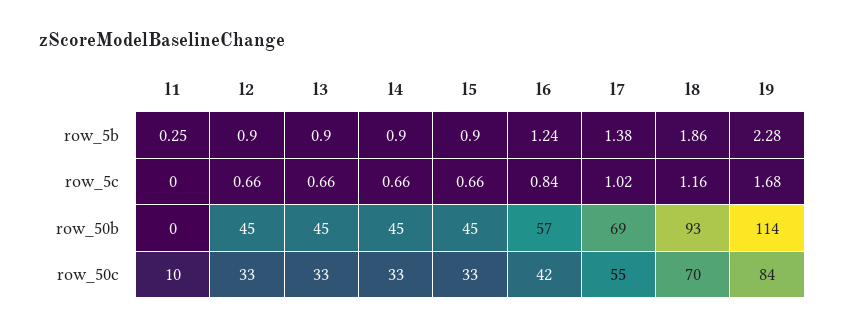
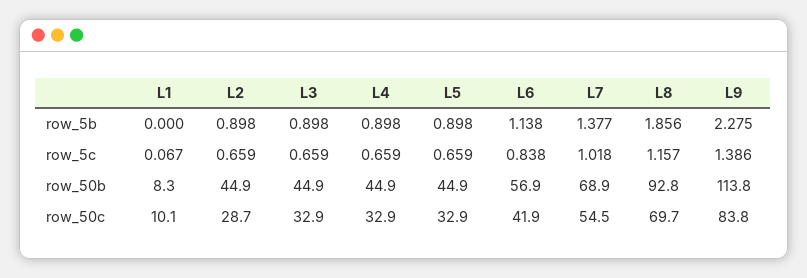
l1, row_5b: 0.25 -> 0
l6, row_5b: 1.24 -> 1.138
l1, row_5c: 0 -> 0.067
l9, row_5c: 1.68 -> 1.386
l1, row_50b: 0 -> 8.3
l2, row_50c: 33 -> 28.7

